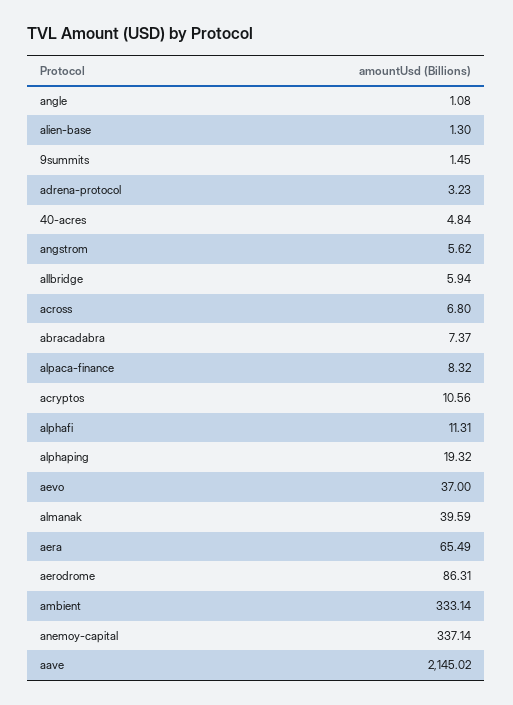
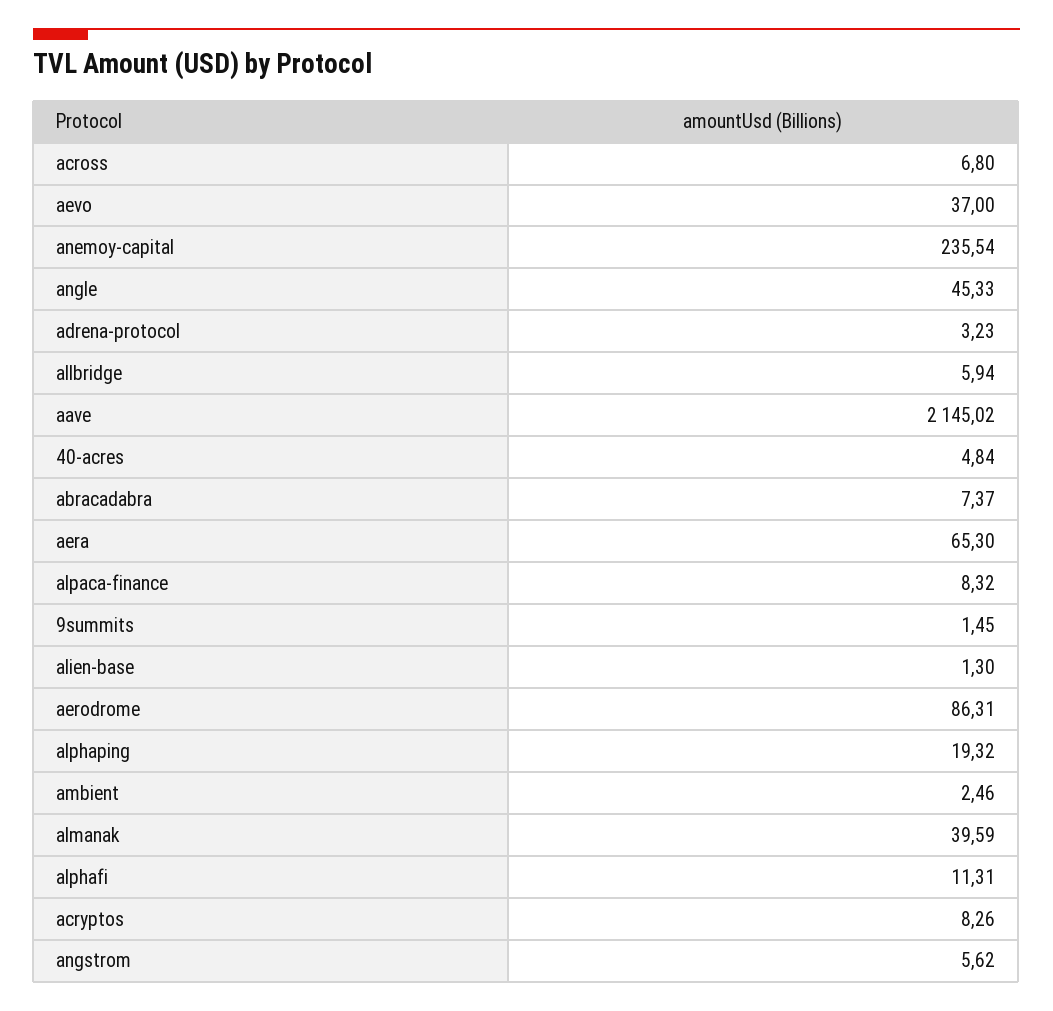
angle: 1.08 -> 45.33
acryptos: 10.56 -> 8.26
aera: 65.49 -> 65.3
ambient: 333.14 -> 2.46
anemoy-capital: 337.14 -> 235.54

